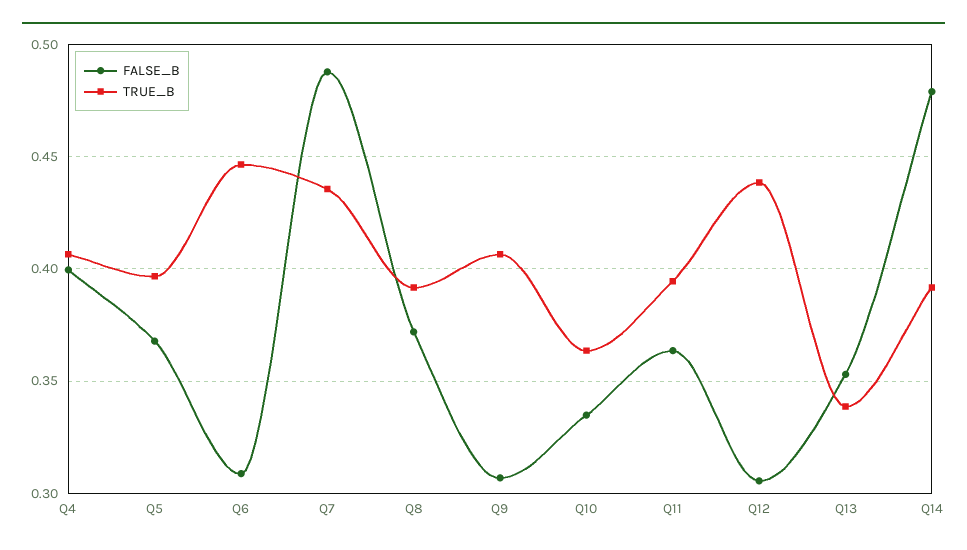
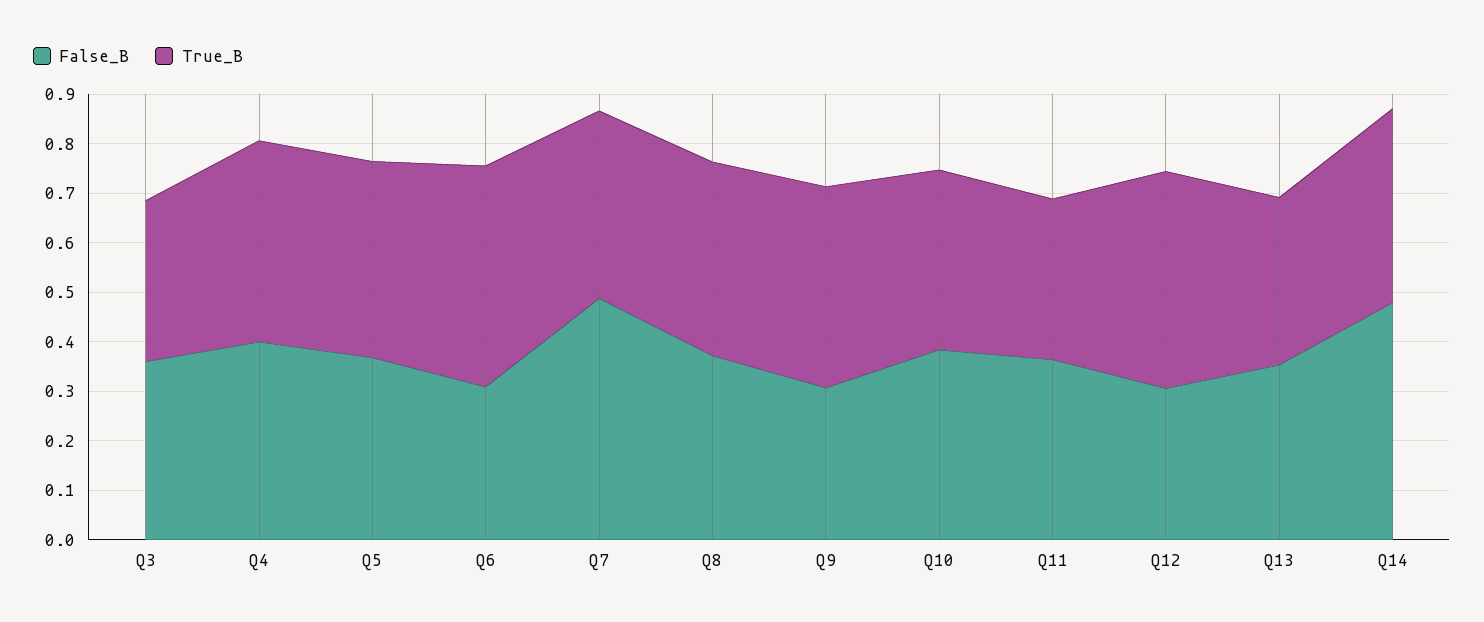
TRUE_B, Q7: 0.435 -> 0.38
FALSE_B, Q10: 0.335 -> 0.38
TRUE_B, Q11: 0.395 -> 0.32
FALSE_B, Q3: none -> 0.36
TRUE_B, Q3: none -> 0.32

